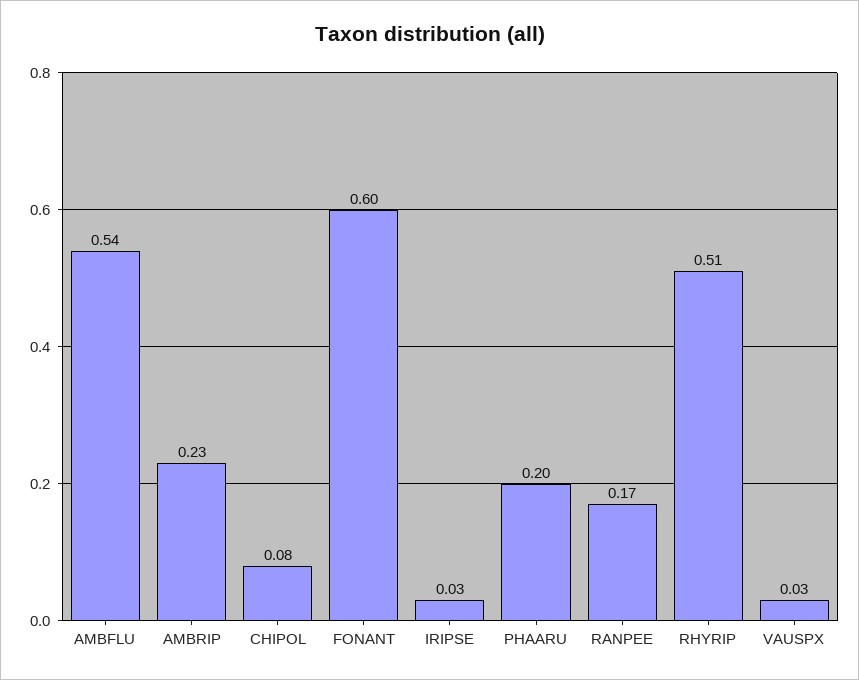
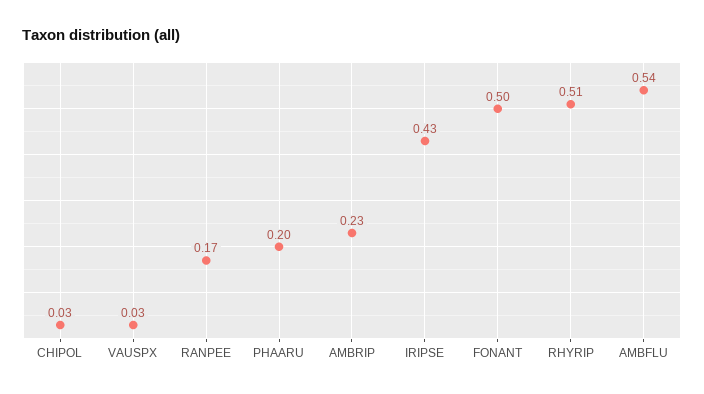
CHIPOL: 0.08 -> 0.03
FONANT: 0.6 -> 0.5
IRIPSE: 0.03 -> 0.43

